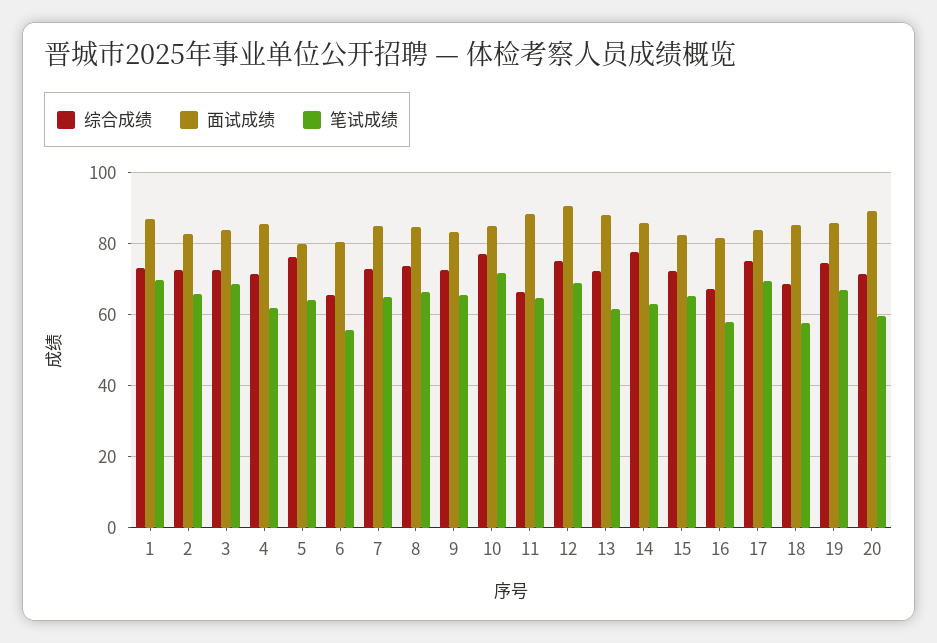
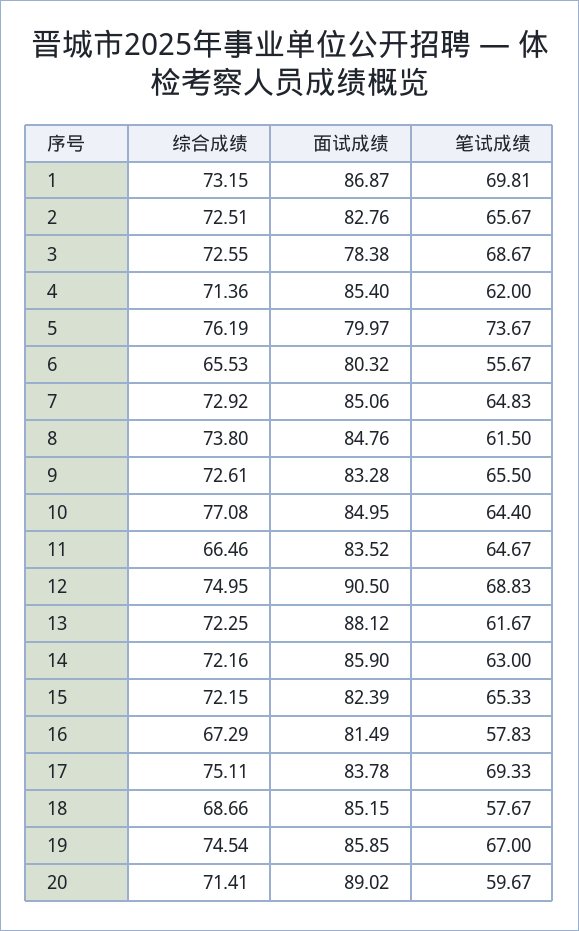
面试成绩, 3: 84 -> 78.38
笔试成绩, 5: 64 -> 73.67
笔试成绩, 8: 66 -> 61.5
笔试成绩, 10: 72 -> 64.4
面试成绩, 11: 88 -> 83.52
综合成绩, 14: 78 -> 72.16

